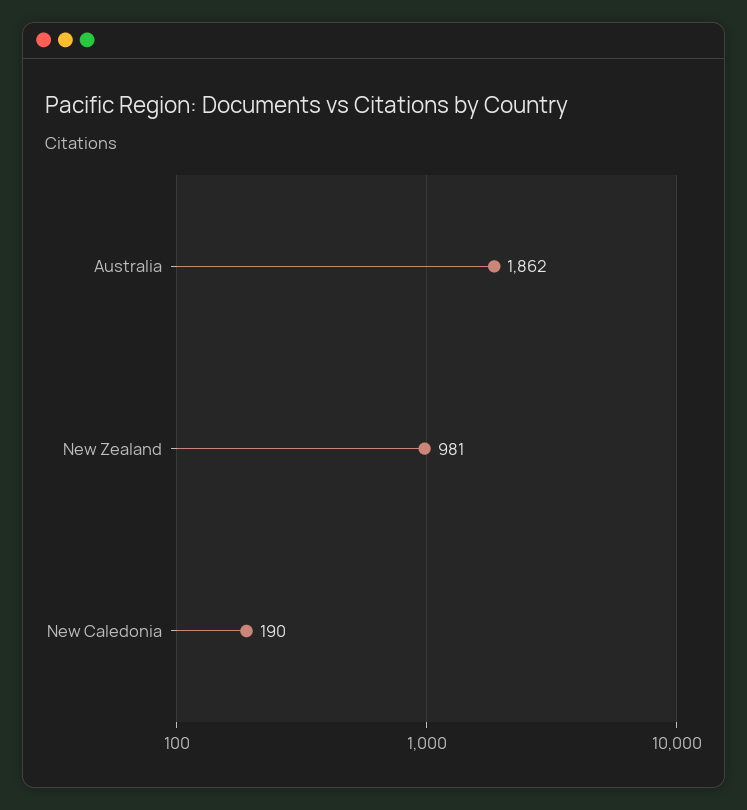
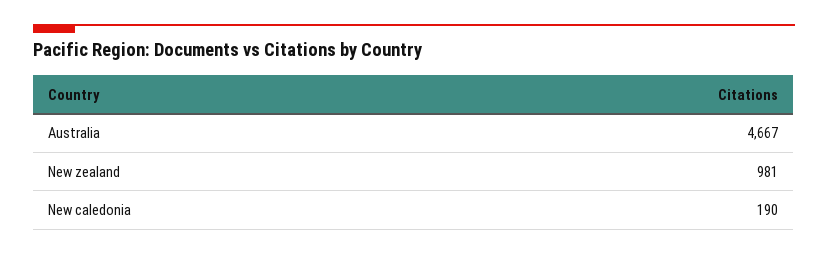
Australia: 1862 -> 4667

